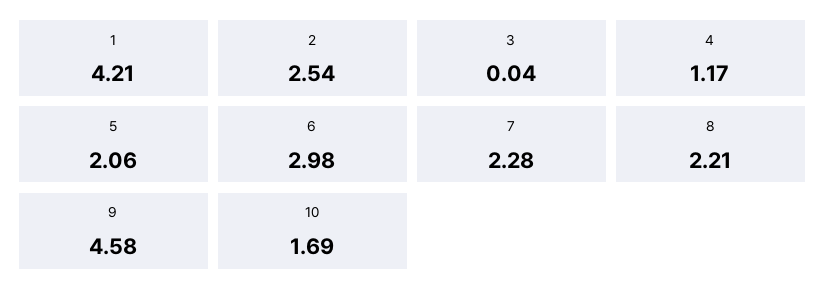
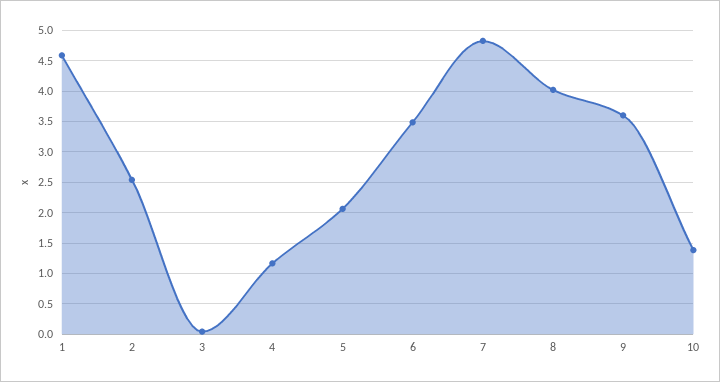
1: 4.21 -> 4.6
6: 2.98 -> 3.5
7: 2.28 -> 4.8
8: 2.21 -> 4
9: 4.58 -> 3.6
10: 1.69 -> 1.4

